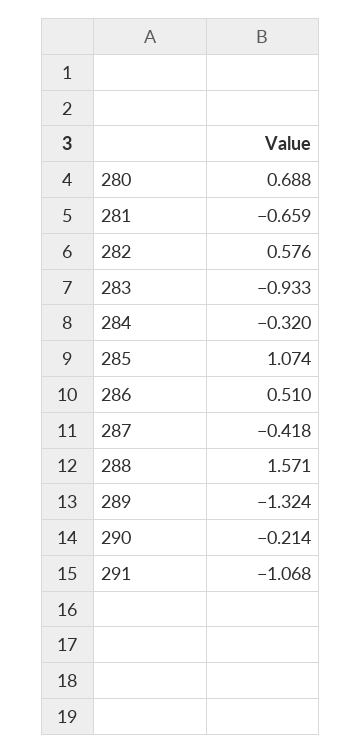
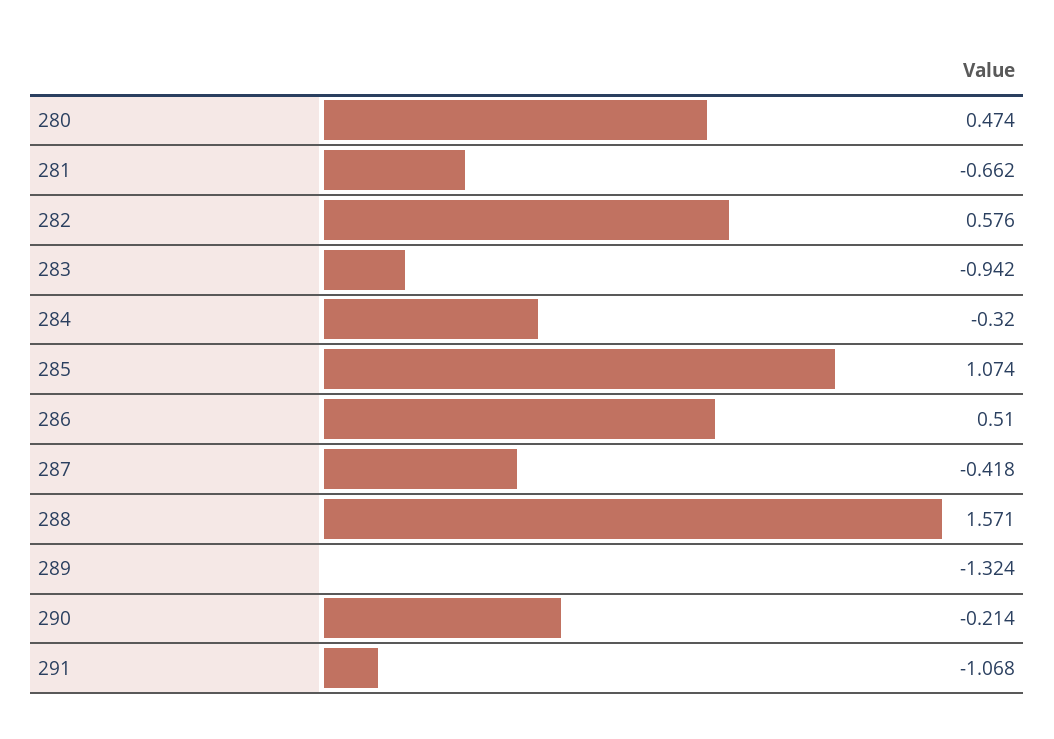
280: 0.688 -> 0.474
281: -0.659 -> -0.662
283: -0.933 -> -0.942

